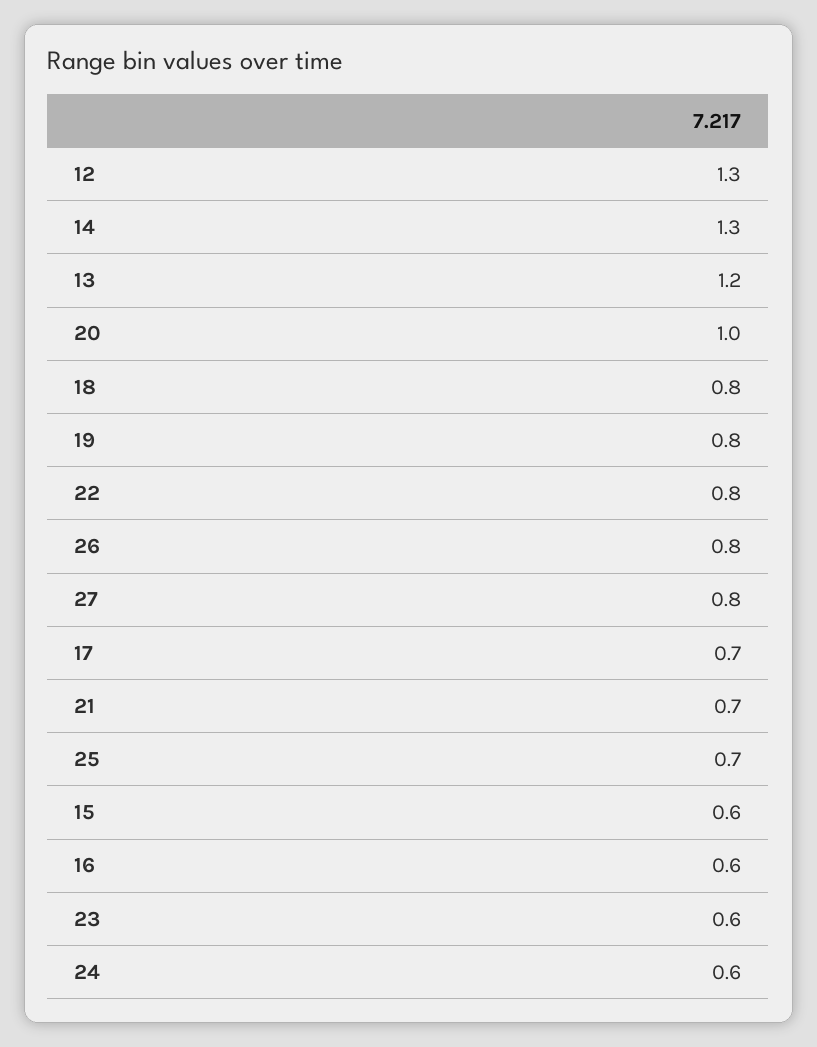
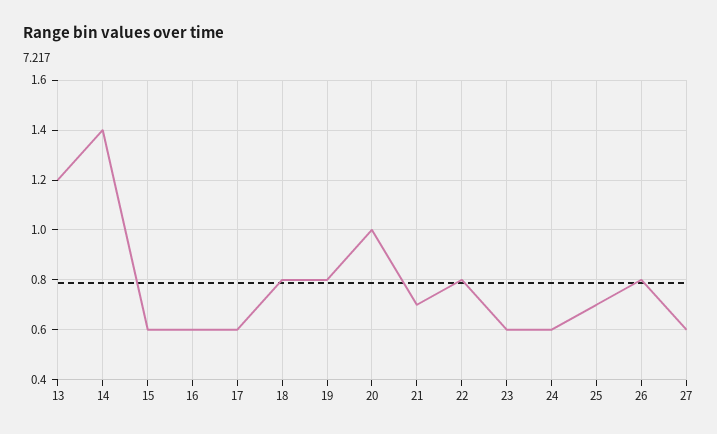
12: 1.3 -> none
14: 1.3 -> 1.4
27: 0.8 -> 0.6
17: 0.7 -> 0.6

